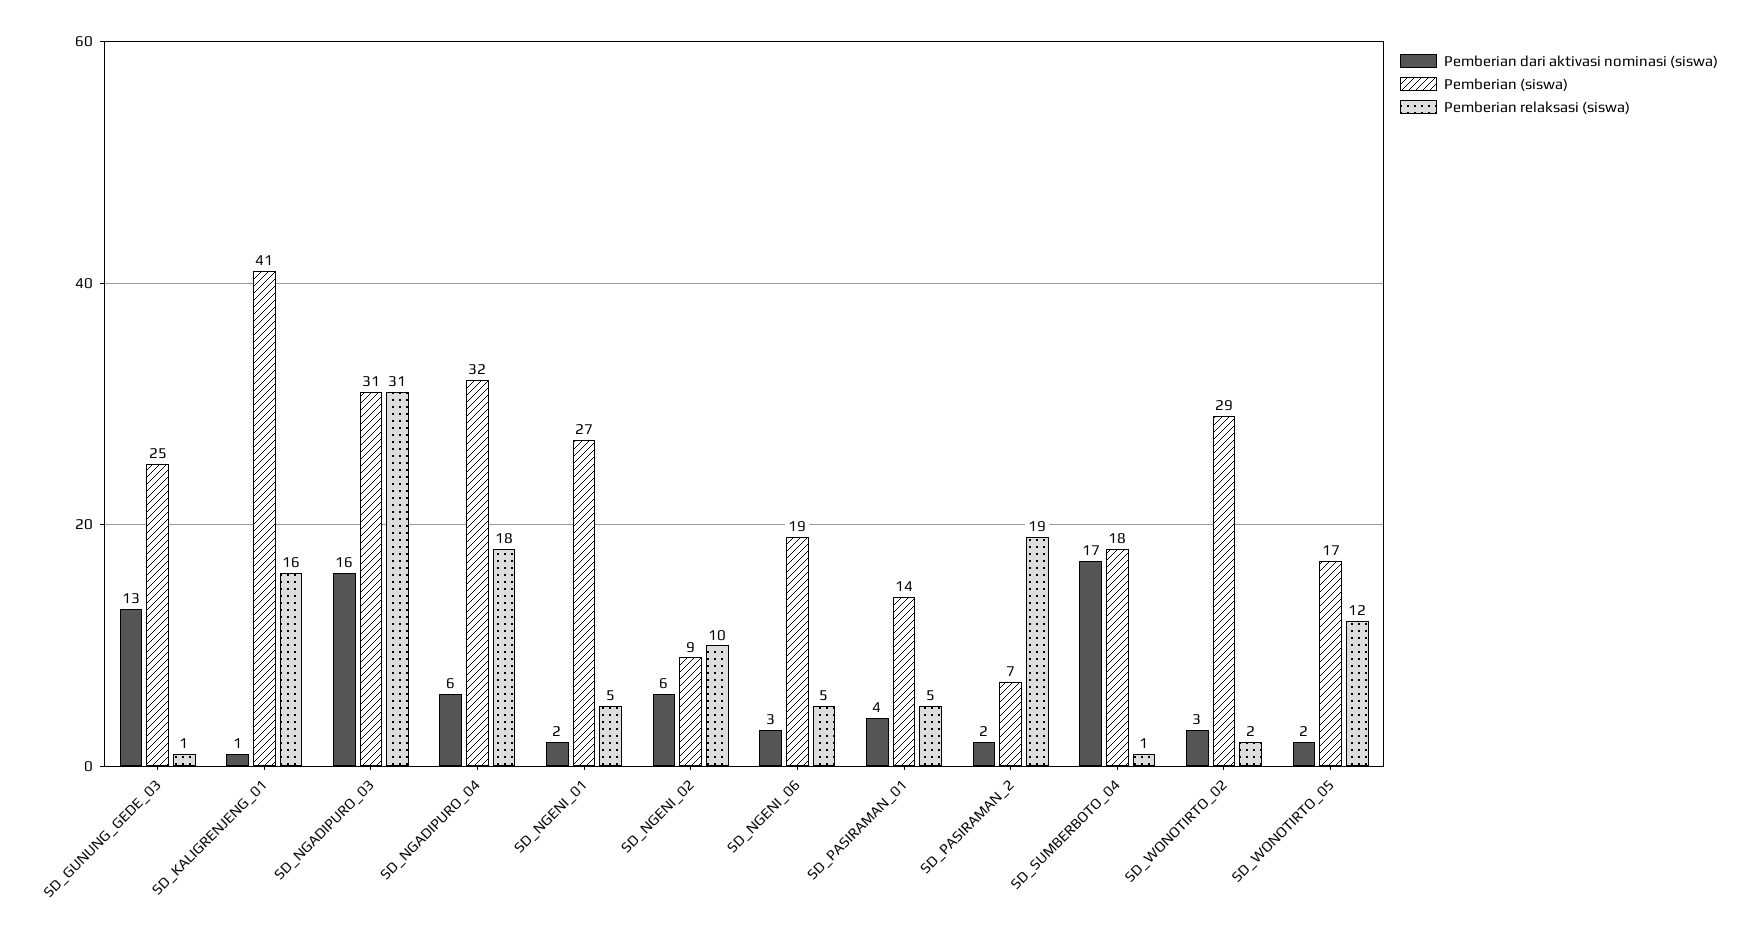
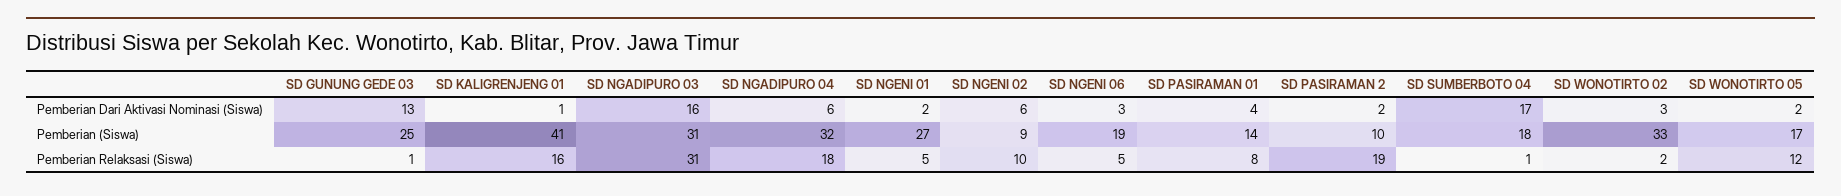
Pemberian relaksasi (siswa), SD_PASIRAMAN_01: 5 -> 8
Pemberian (siswa), SD_PASIRAMAN_2: 7 -> 10
Pemberian (siswa), SD_WONOTIRTO_02: 29 -> 33

